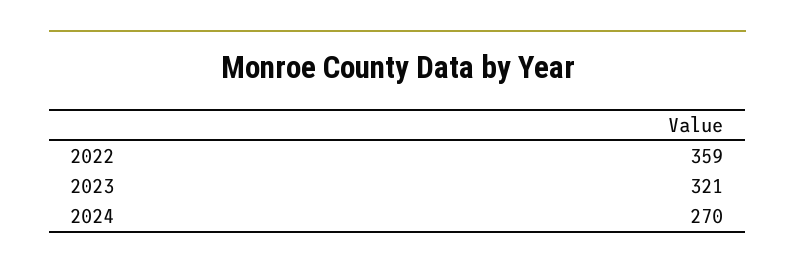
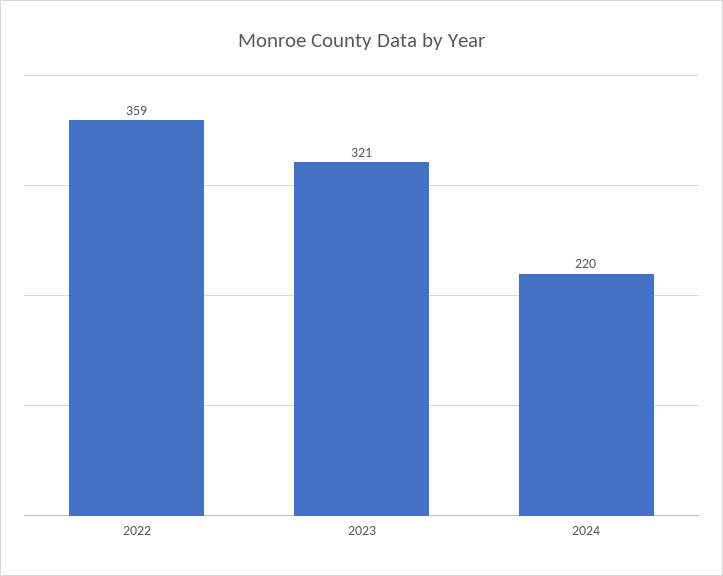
2024: 270 -> 220

